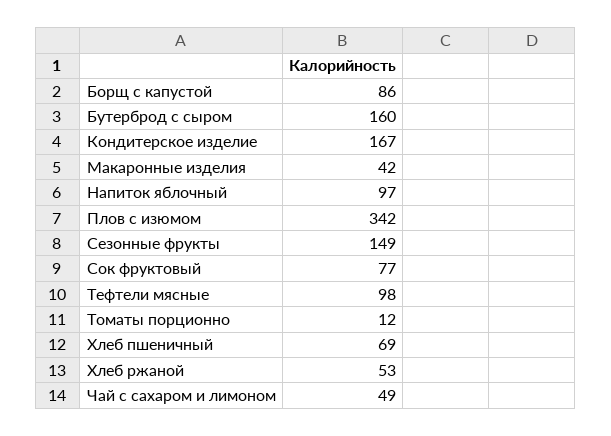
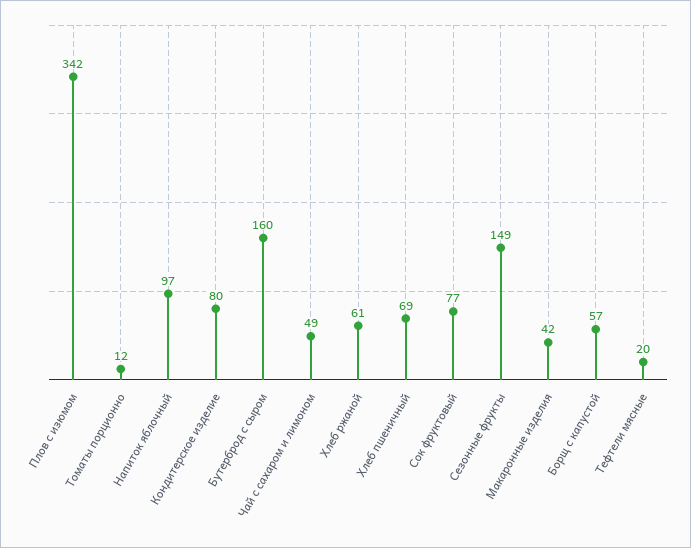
Борщ с капустой: 86 -> 57
Кондитерское изделие: 167 -> 80
Тефтели мясные: 98 -> 20
Хлеб ржаной: 53 -> 61

